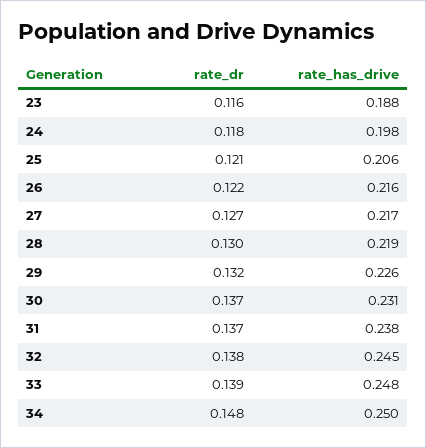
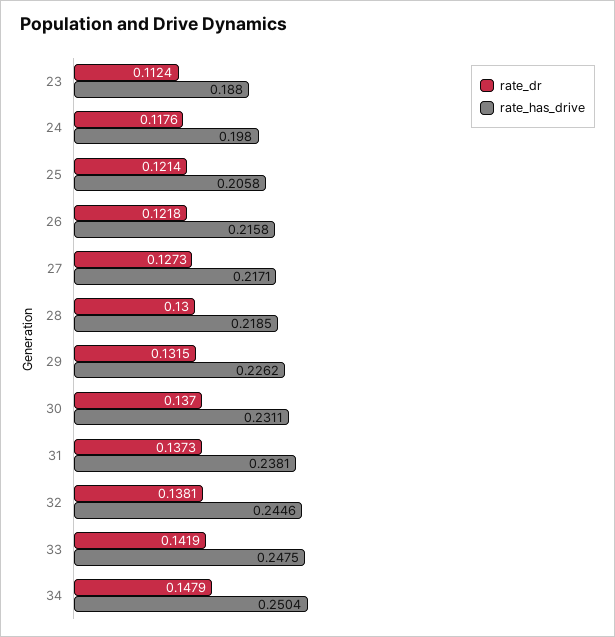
rate_dr, 23: 0.116 -> 0.1124
rate_dr, 33: 0.139 -> 0.1419

